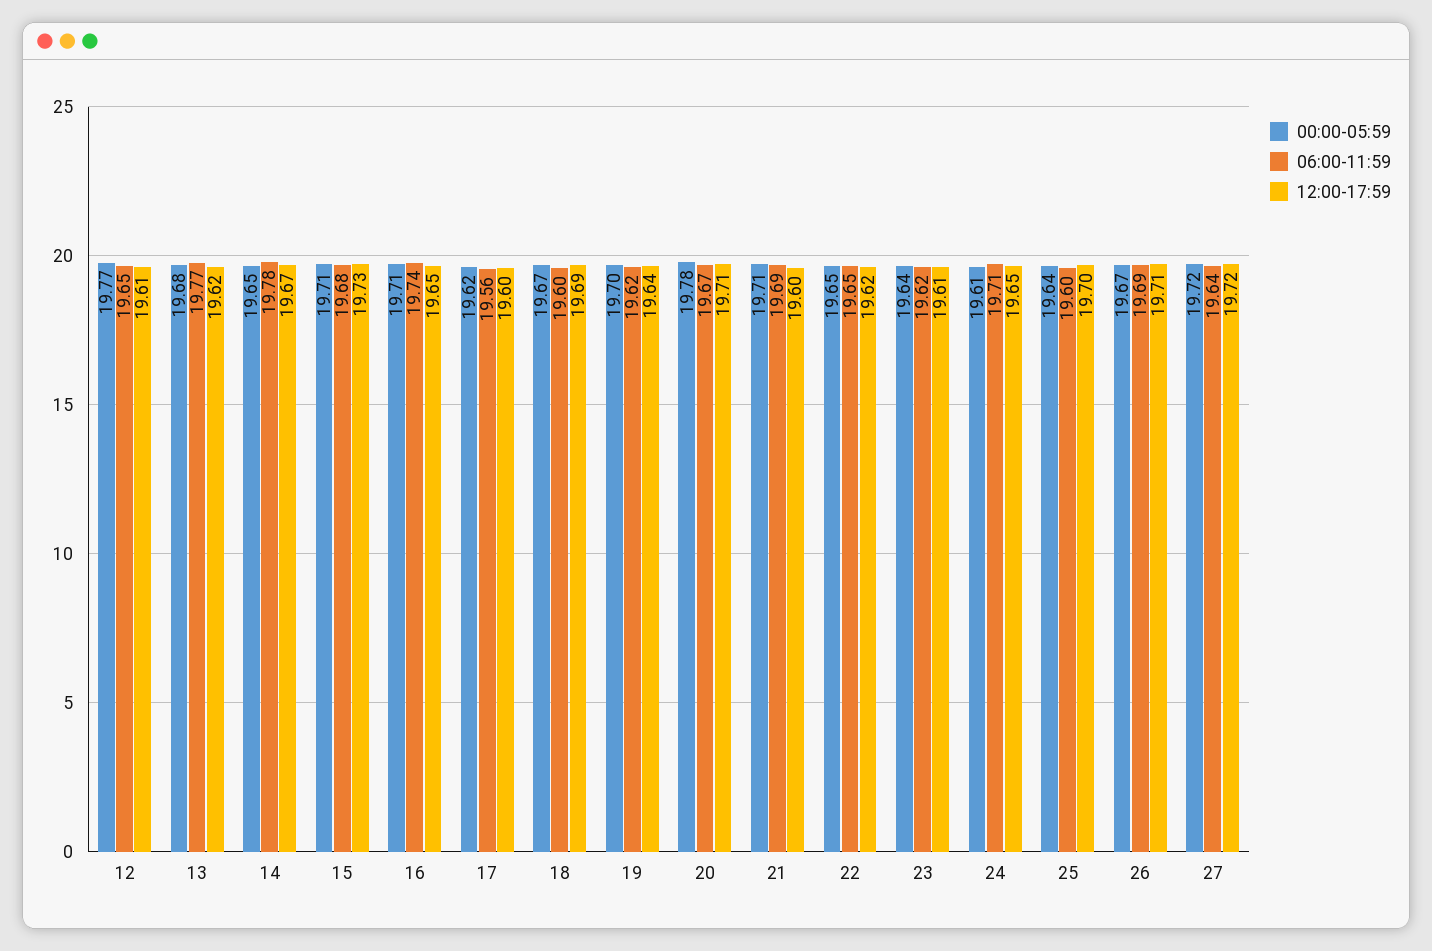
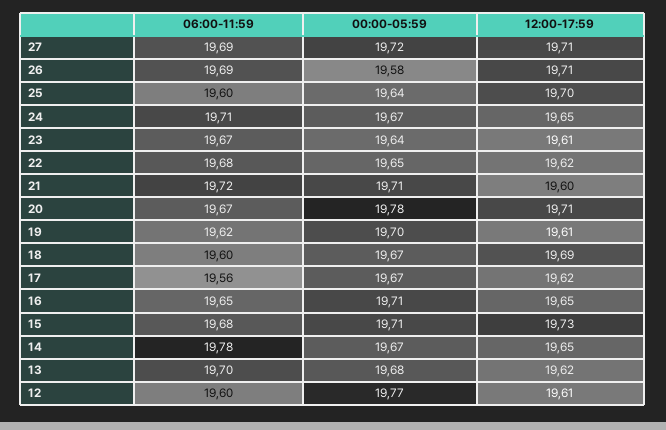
06:00-11:59, 12: 19.65 -> 19.6
06:00-11:59, 13: 19.77 -> 19.7
00:00-05:59, 14: 19.65 -> 19.67
12:00-17:59, 14: 19.67 -> 19.65
06:00-11:59, 16: 19.74 -> 19.65
00:00-05:59, 17: 19.62 -> 19.67
12:00-17:59, 17: 19.6 -> 19.62
12:00-17:59, 19: 19.64 -> 19.61
06:00-11:59, 21: 19.69 -> 19.72
06:00-11:59, 22: 19.65 -> 19.68
06:00-11:59, 23: 19.62 -> 19.67
00:00-05:59, 24: 19.61 -> 19.67
00:00-05:59, 26: 19.67 -> 19.58
06:00-11:59, 27: 19.64 -> 19.69
12:00-17:59, 27: 19.72 -> 19.71

